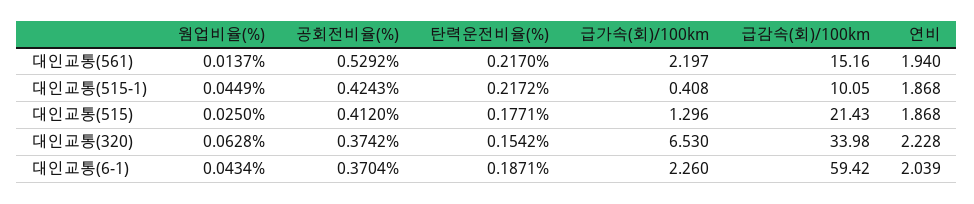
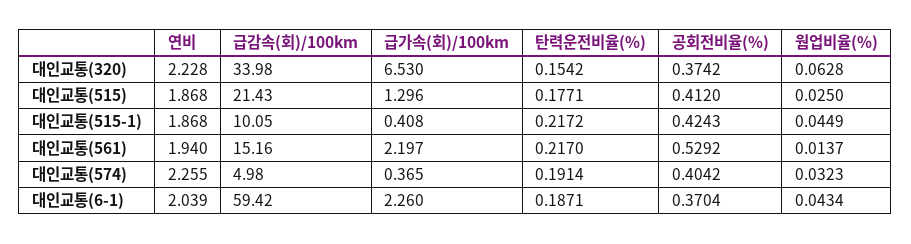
연비, 대인교통(574): none -> 2.255
급감속(회)/100km, 대인교통(574): none -> 4.98
급가속(회)/100km, 대인교통(574): none -> 0.365
탄력운전비율(%), 대인교통(574): none -> 0.1914
공회전비율(%), 대인교통(574): none -> 0.4042
웜업비율(%), 대인교통(574): none -> 0.0323

